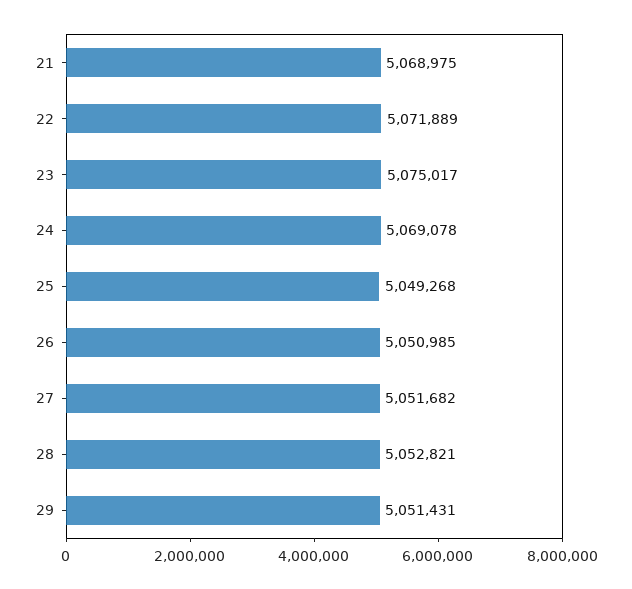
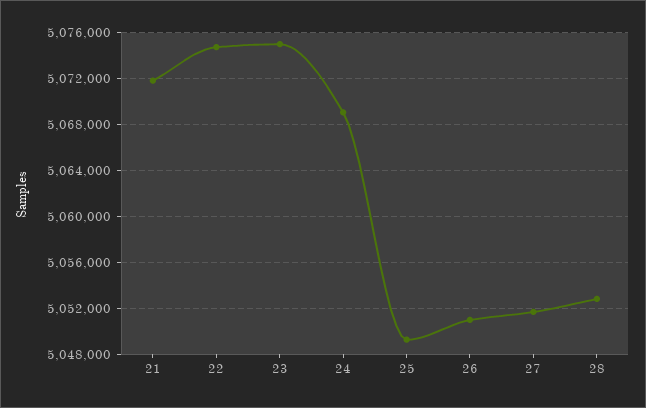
21: 5068975 -> 5072000
22: 5071889 -> 5075000
29: 5051431 -> none

